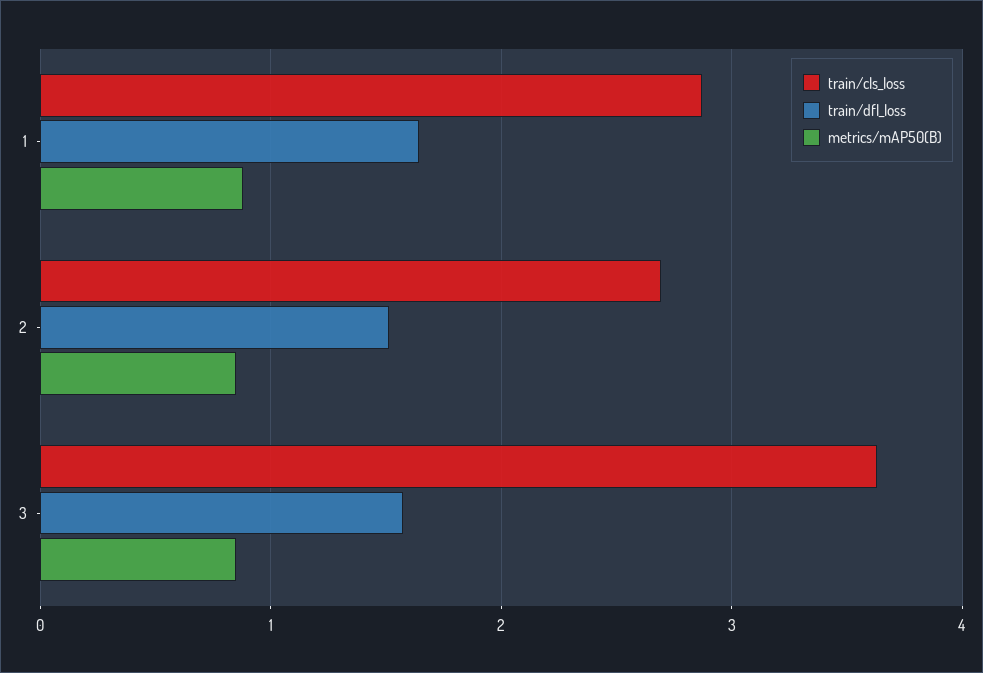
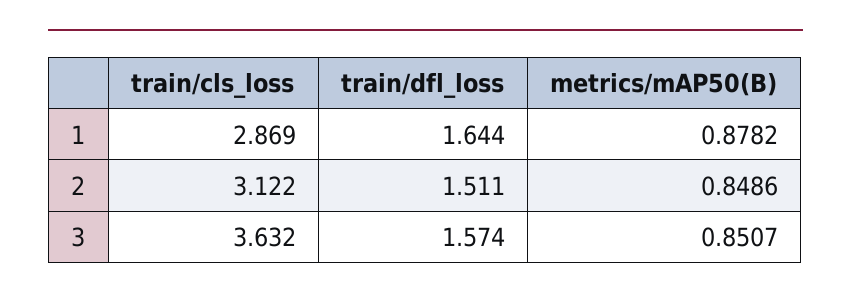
train/cls_loss, 2: 2.7 -> 3.122

